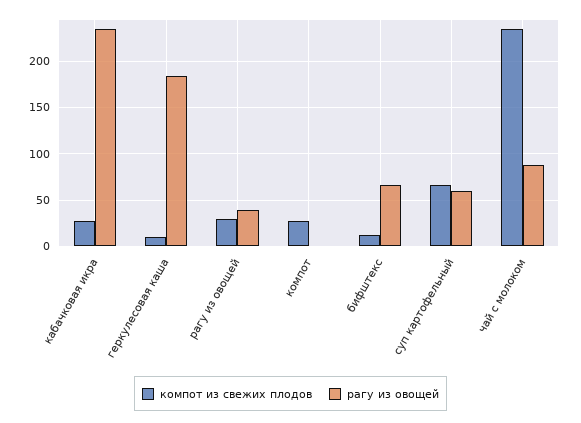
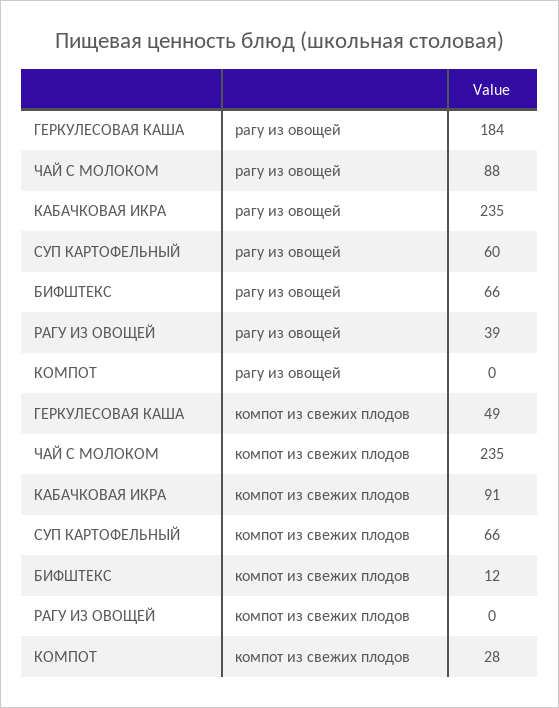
компот из свежих плодов, кабачковая икра: 30 -> 91
компот из свежих плодов, геркулесовая каша: 10 -> 49
компот из свежих плодов, рагу из овощей: 30 -> 0

